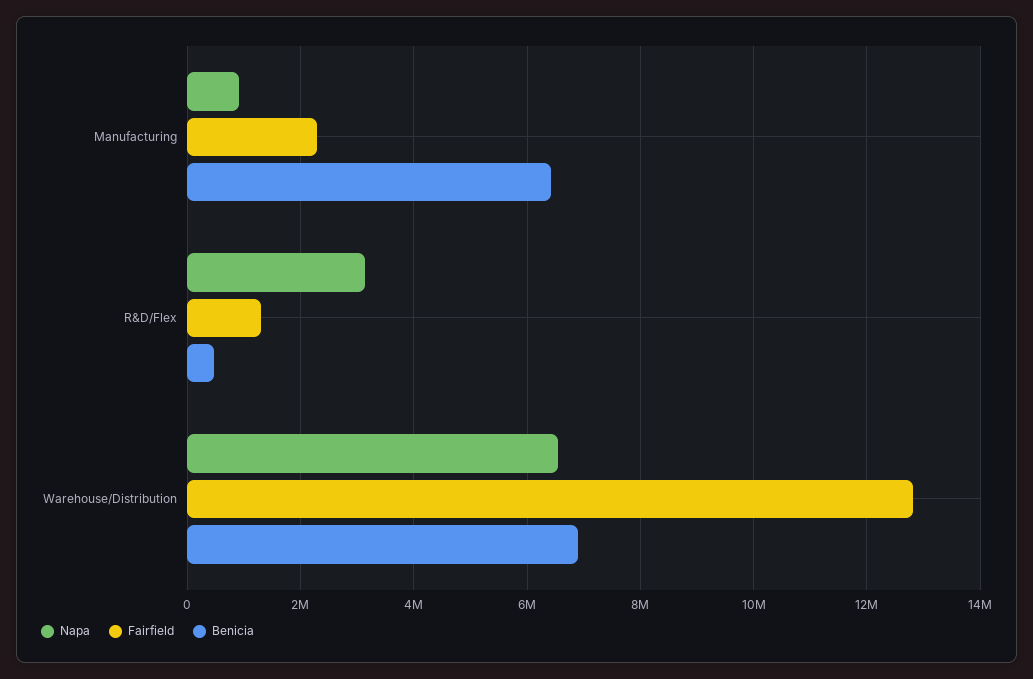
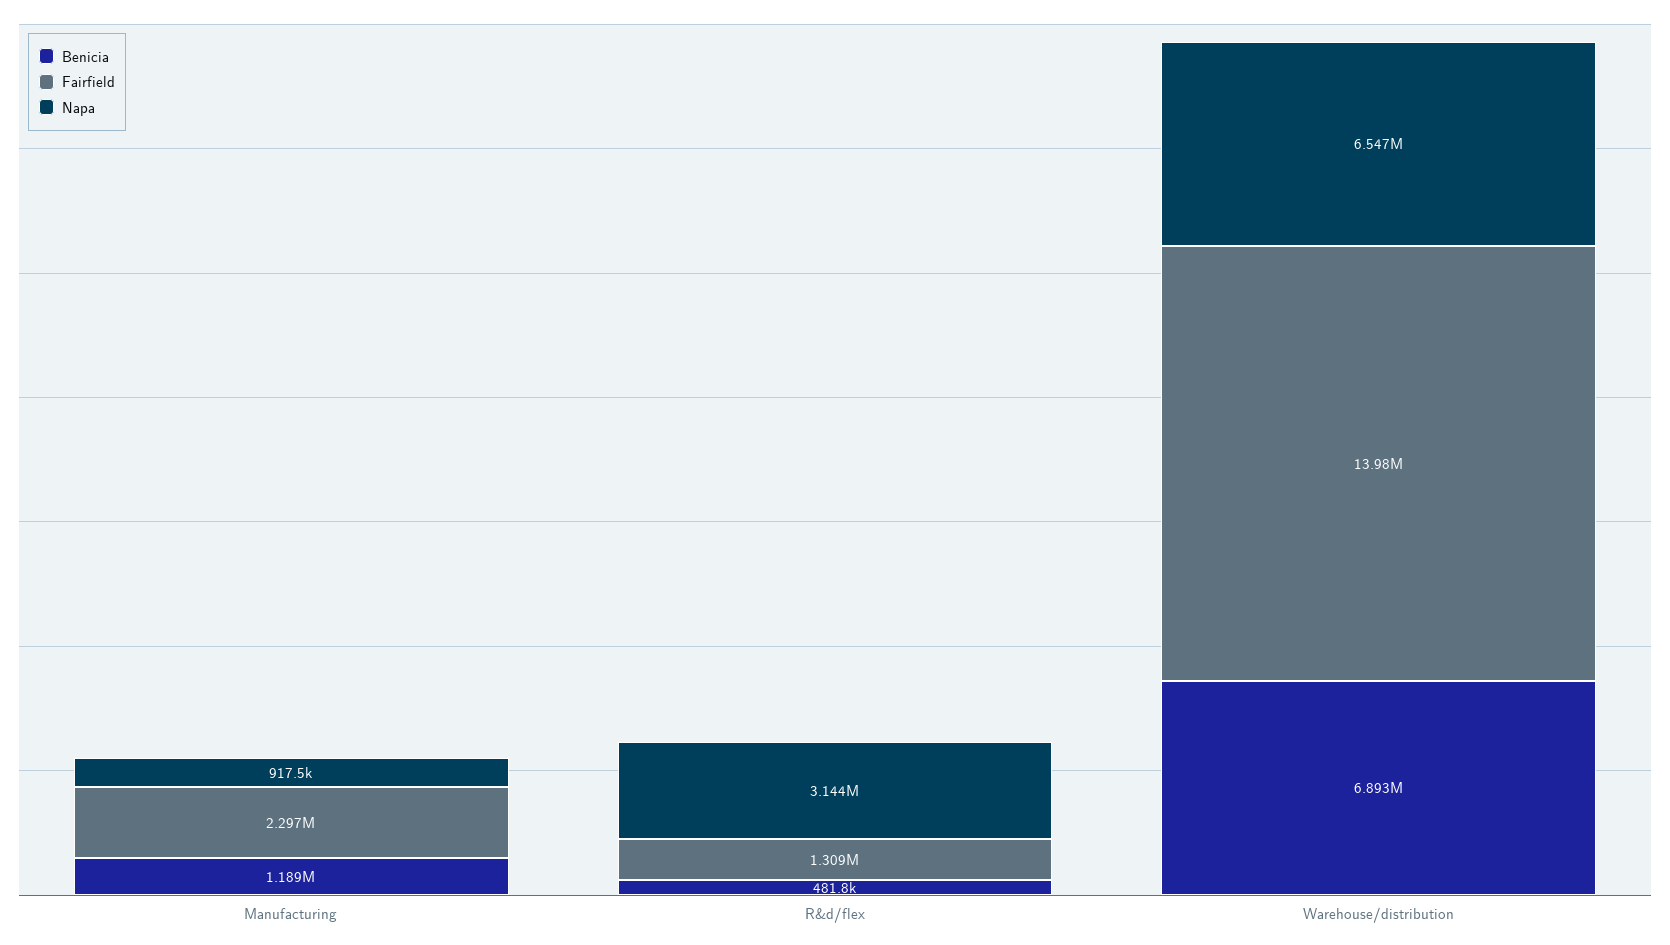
Benicia, Manufacturing: 6400000 -> 1189000
Fairfield, Warehouse/Distribution: 12800000 -> 13980000

